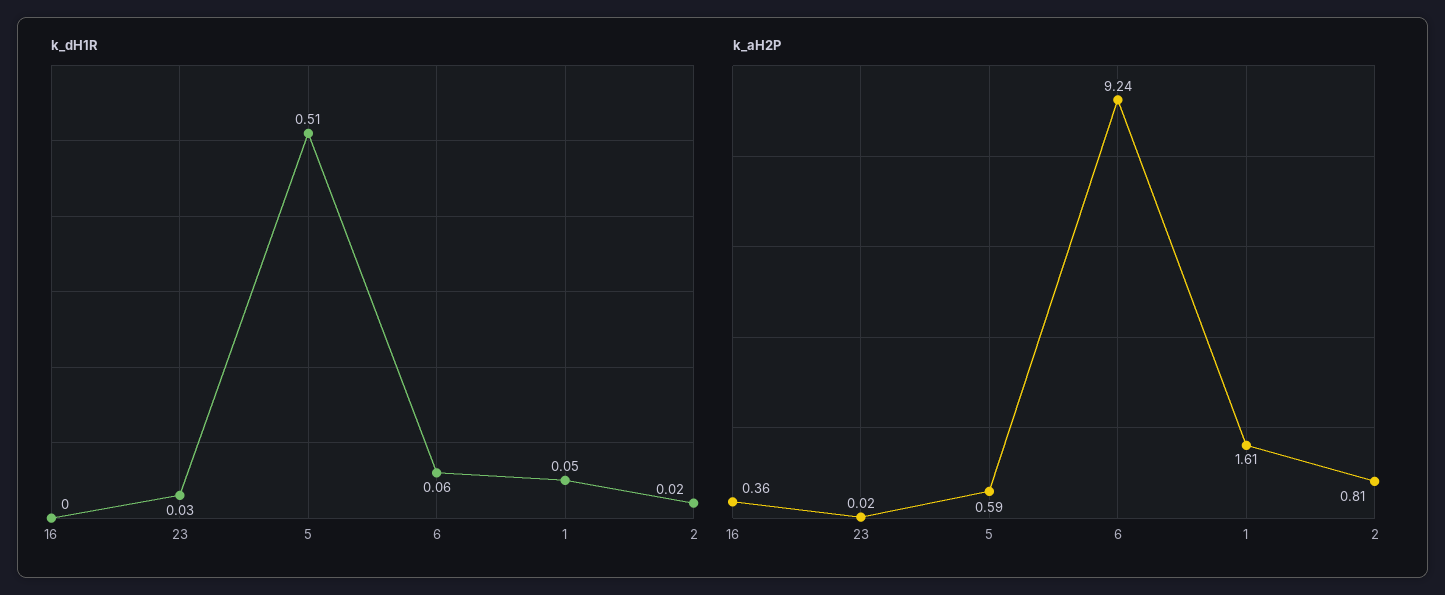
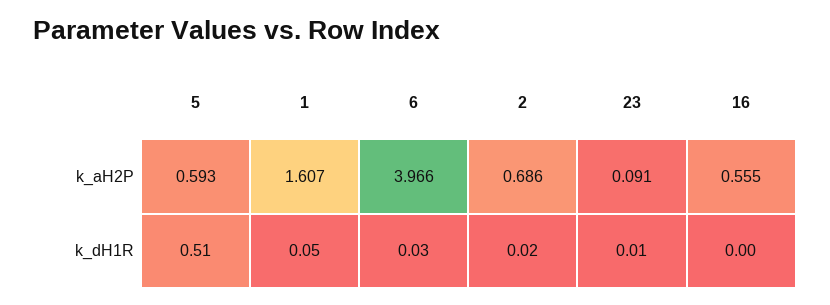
k_dH1R, 23: 0.03 -> 0.01
k_dH1R, 6: 0.06 -> 0.03
k_aH2P, 16: 0.36 -> 0.555
k_aH2P, 23: 0.02 -> 0.091
k_aH2P, 6: 9.24 -> 3.966
k_aH2P, 2: 0.81 -> 0.686

